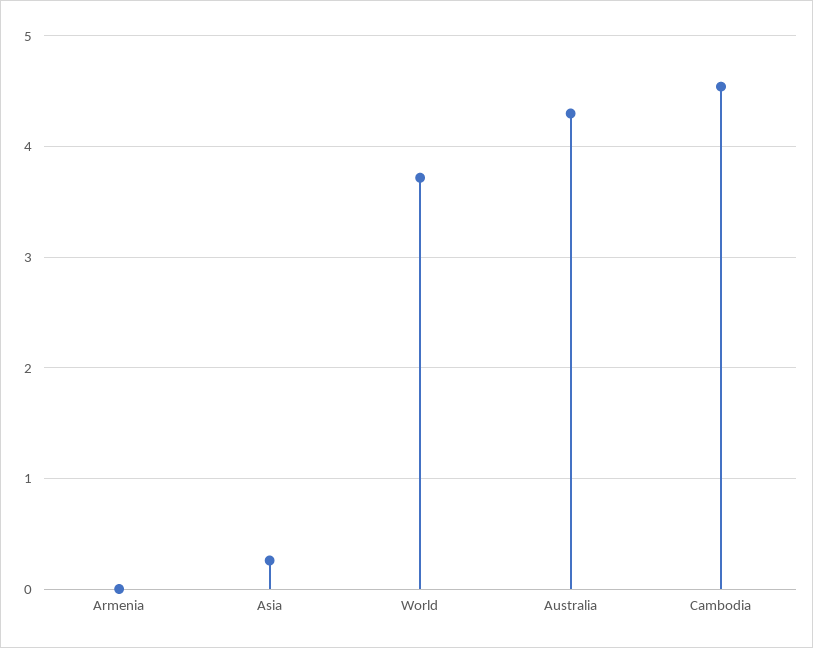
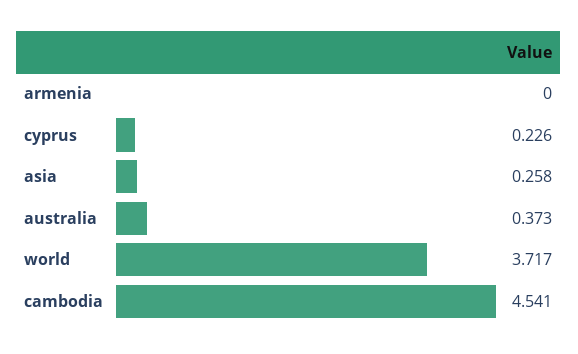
Australia: 4.3 -> 0.373
cyprus: none -> 0.226

